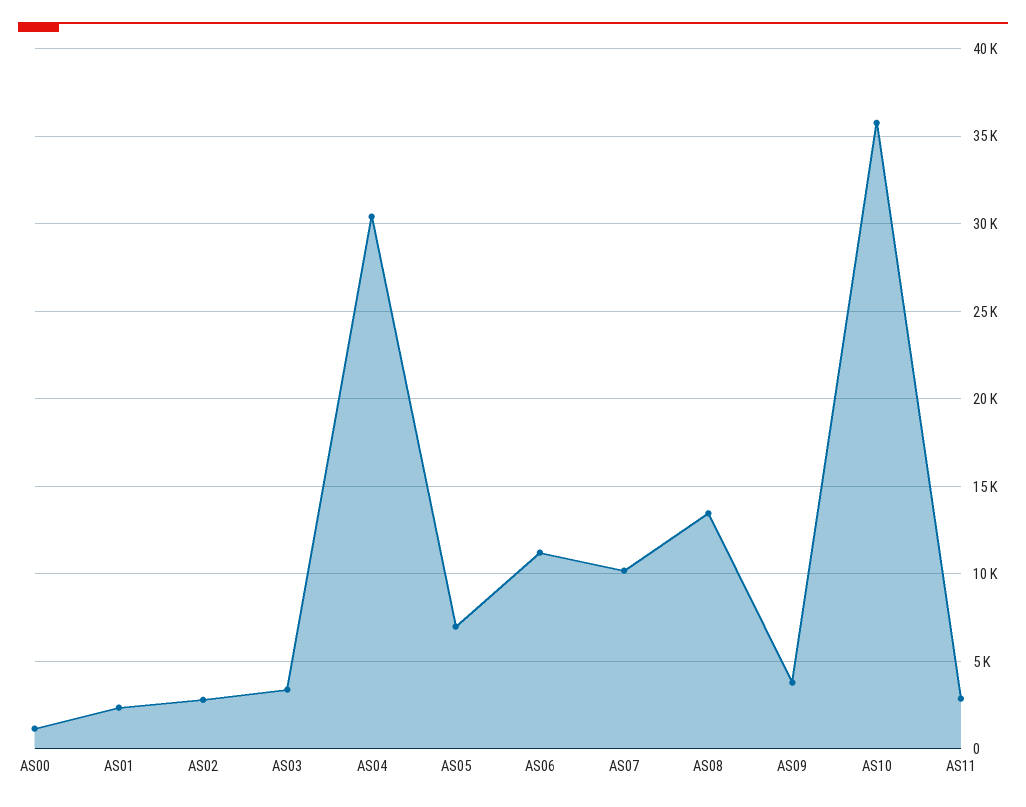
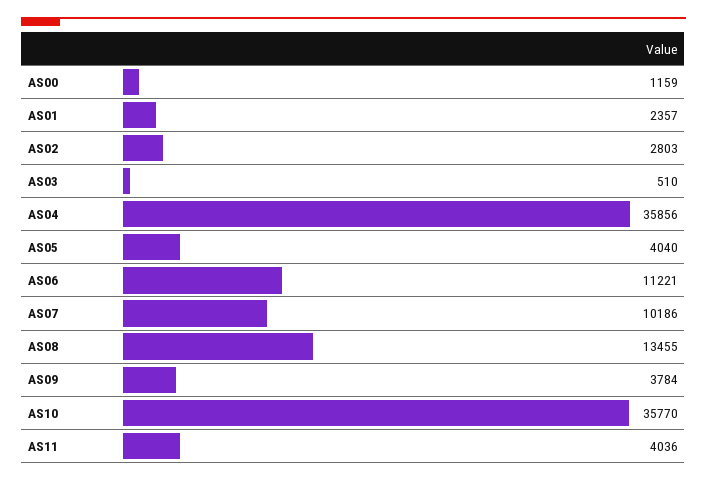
AS03: 3500 -> 510
AS04: 30500 -> 35856
AS05: 7000 -> 4040
AS11: 3000 -> 4036

